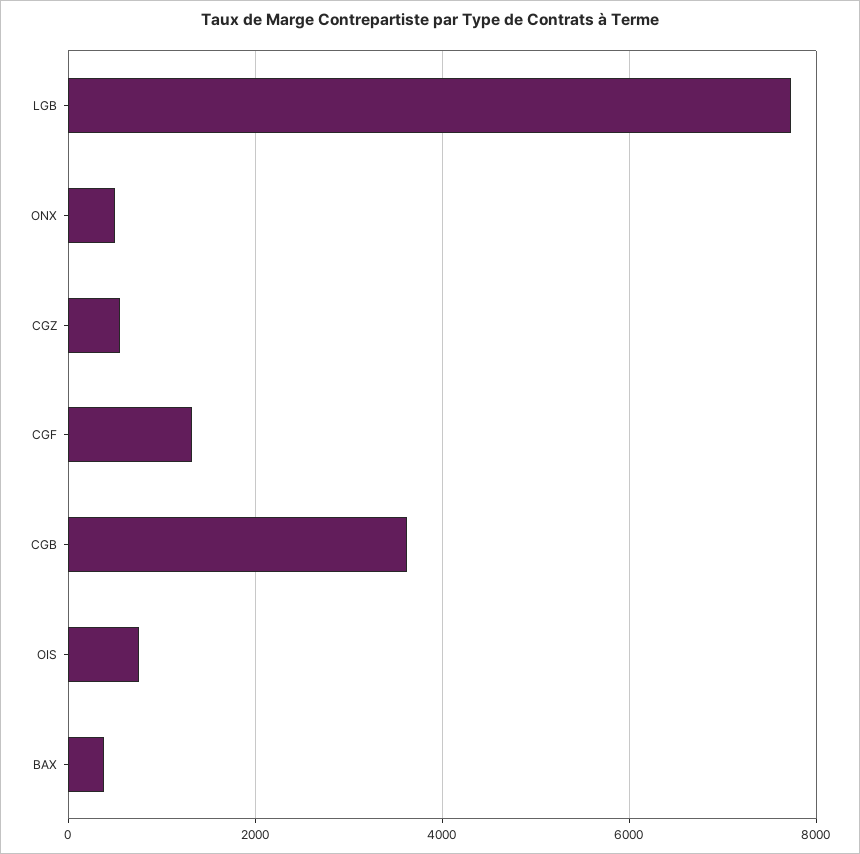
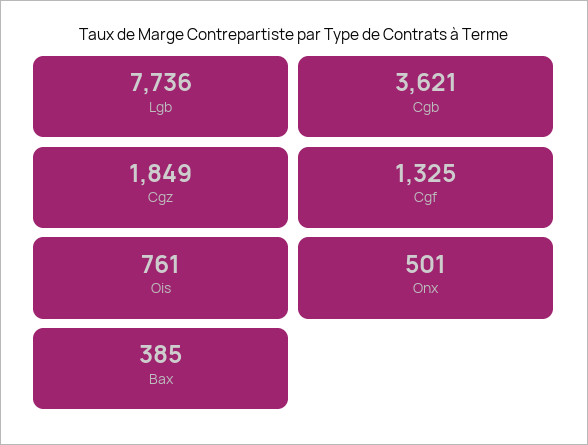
CGZ: 600 -> 1849

